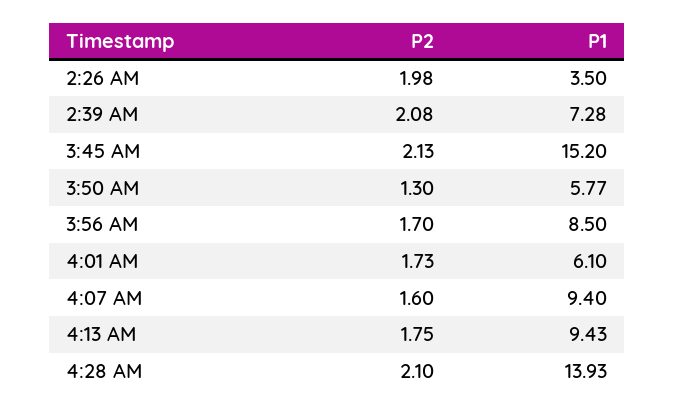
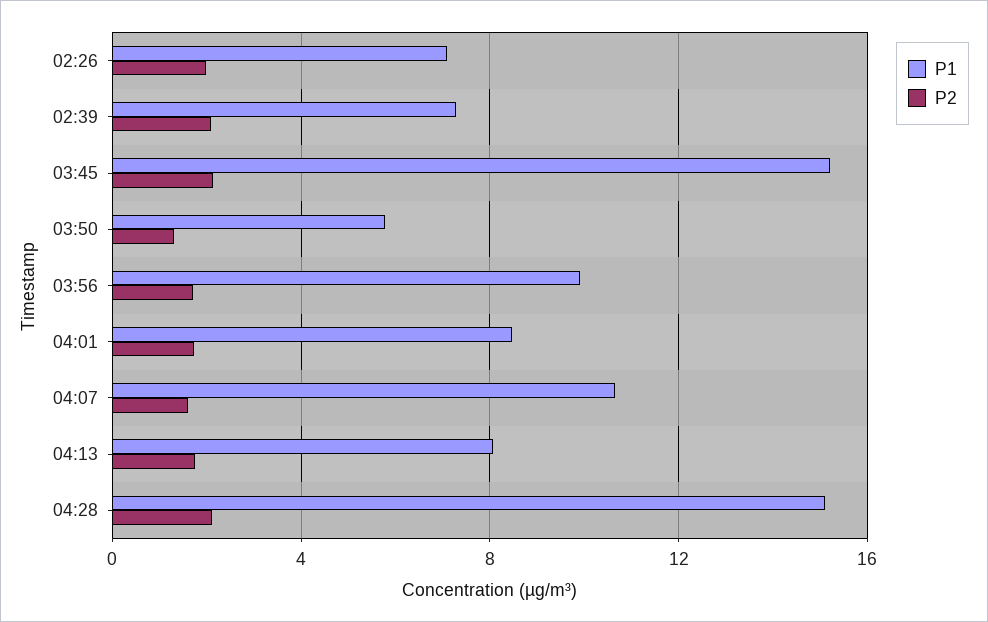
P1, 2:26 AM: 3.5 -> 7
P1, 3:56 AM: 8.5 -> 10
P1, 4:01 AM: 6.1 -> 8.5
P1, 4:07 AM: 9.4 -> 10.5
P1, 4:13 AM: 9.43 -> 8
P1, 4:28 AM: 13.93 -> 15

